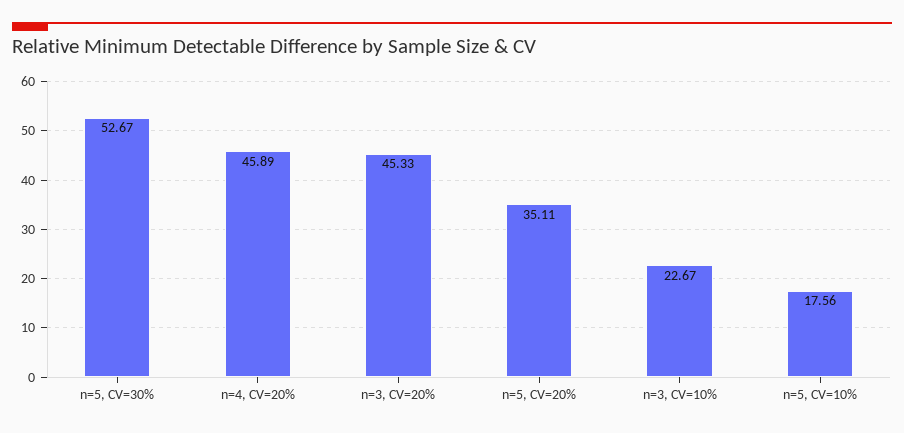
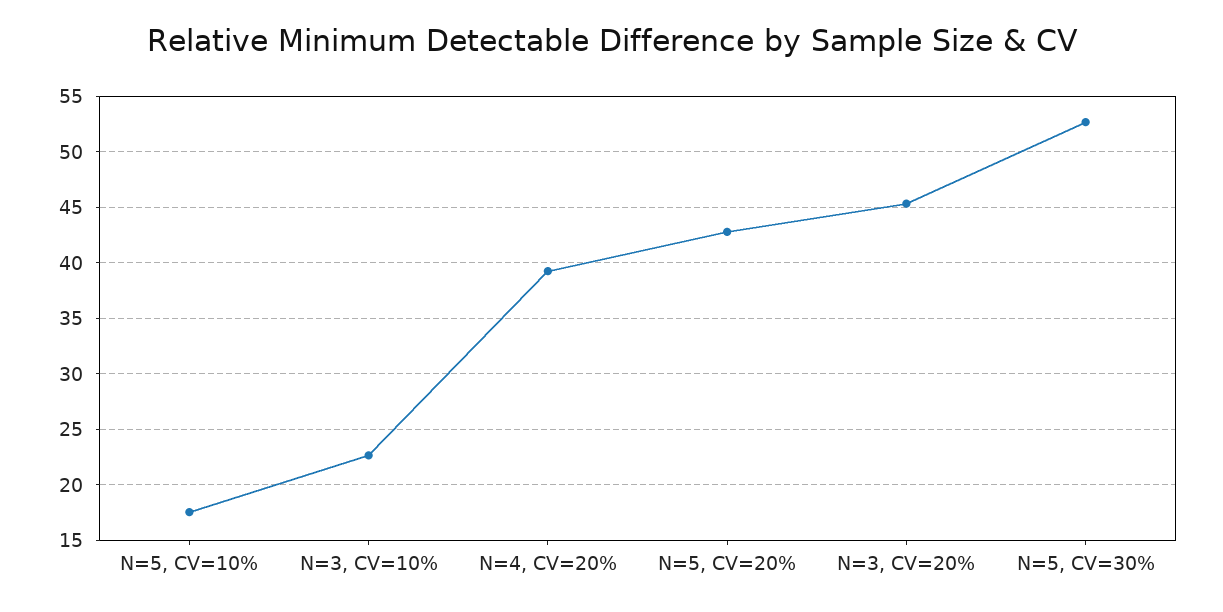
n=4, CV=20%: 45.89 -> 39
n=5, CV=20%: 35.11 -> 43

